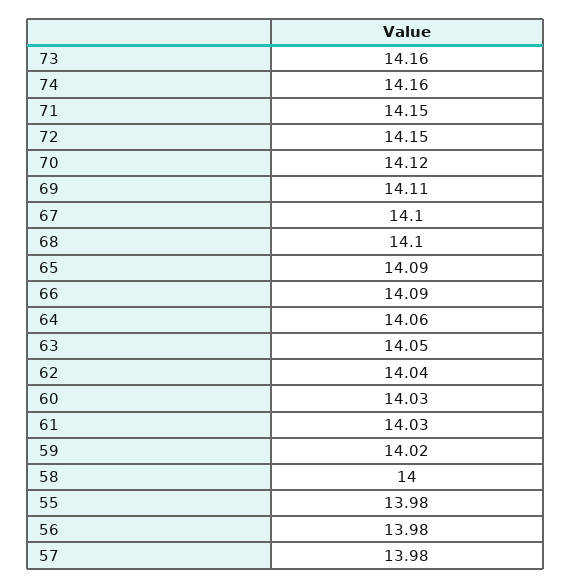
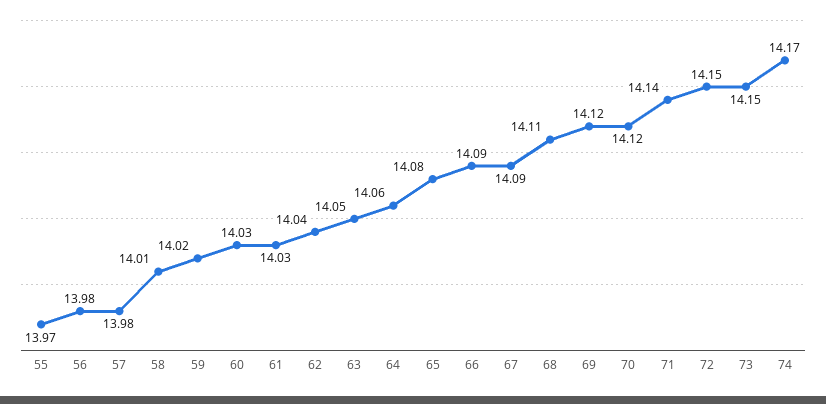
73: 14.16 -> 14.15
74: 14.16 -> 14.17
71: 14.15 -> 14.14
69: 14.11 -> 14.12
67: 14.1 -> 14.09
68: 14.1 -> 14.11
65: 14.09 -> 14.08
58: 14 -> 14.01
55: 13.98 -> 13.97

